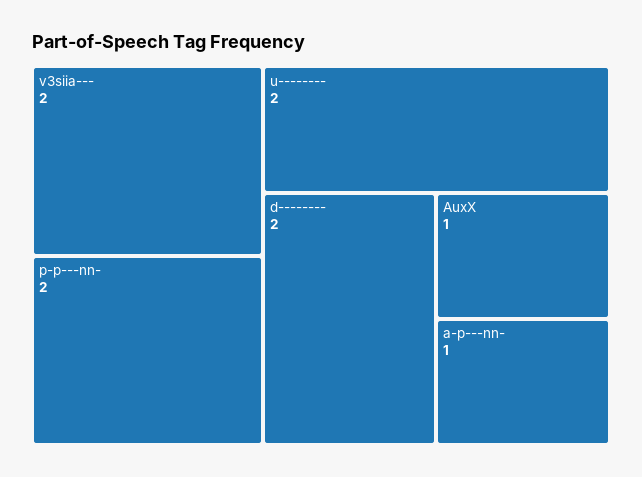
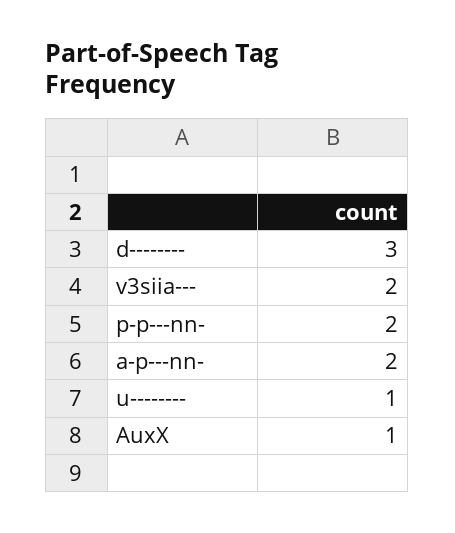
u--------: 2 -> 1
d--------: 2 -> 3
a-p---nn-: 1 -> 2

